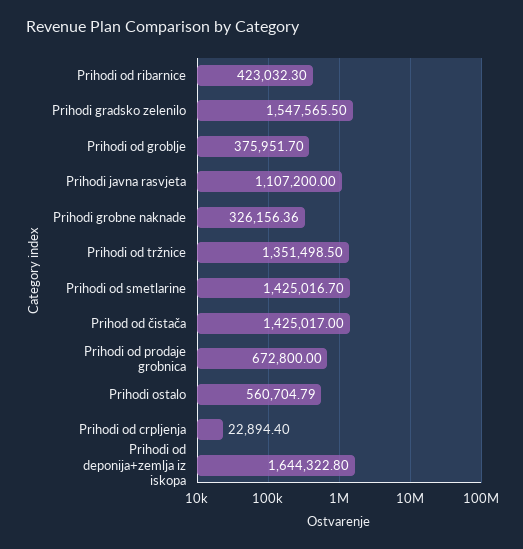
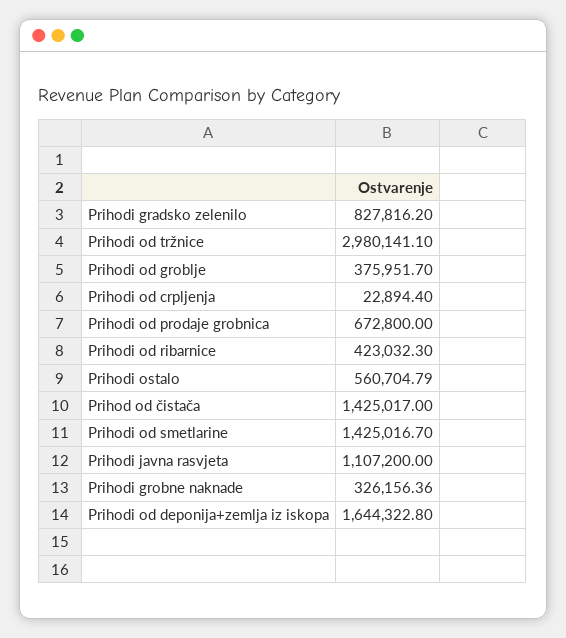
Prihodi gradsko zelenilo: 1547565.5 -> 827816.2
Prihodi od tržnice: 1351498.5 -> 2980141.1

